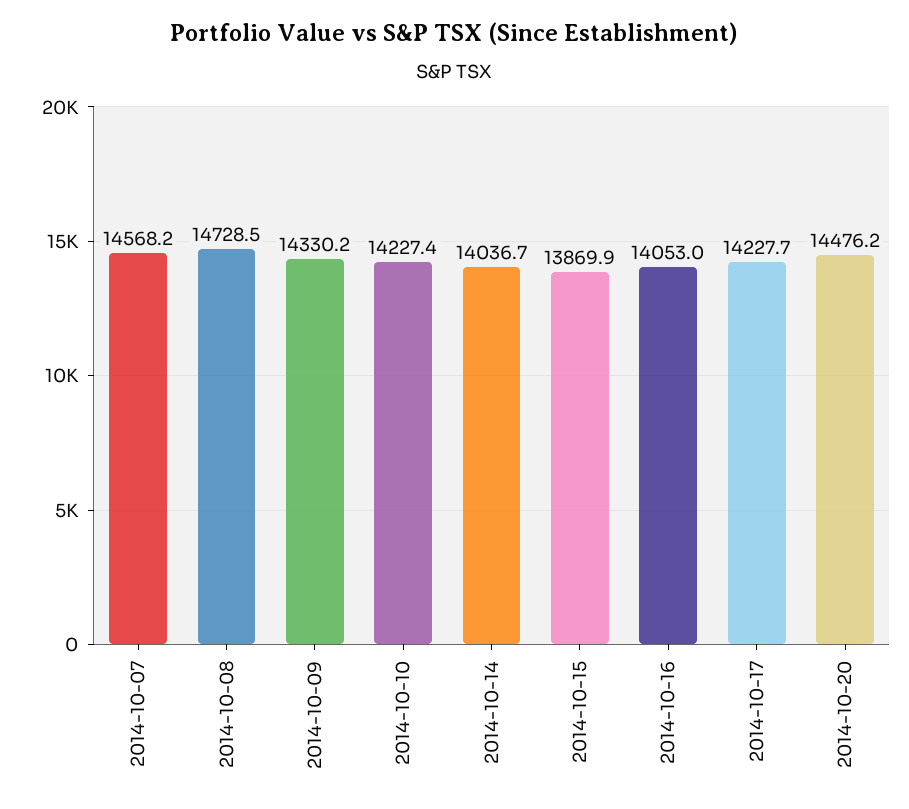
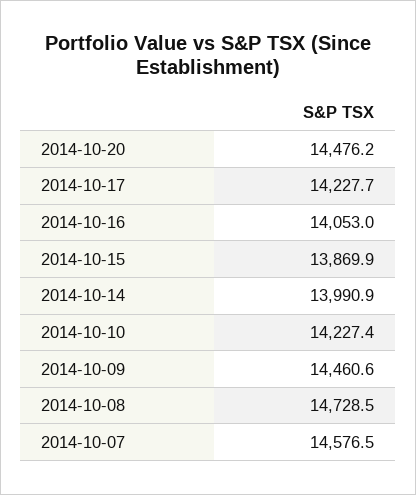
2014-10-07: 14568.2 -> 14576.5
2014-10-09: 14330.2 -> 14460.6
2014-10-14: 14036.7 -> 13990.9

